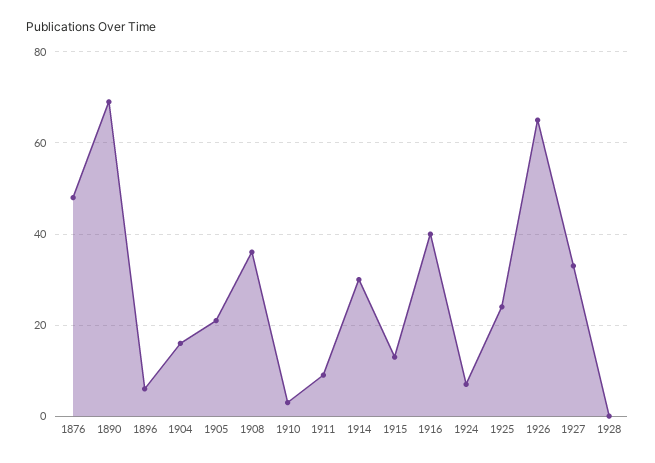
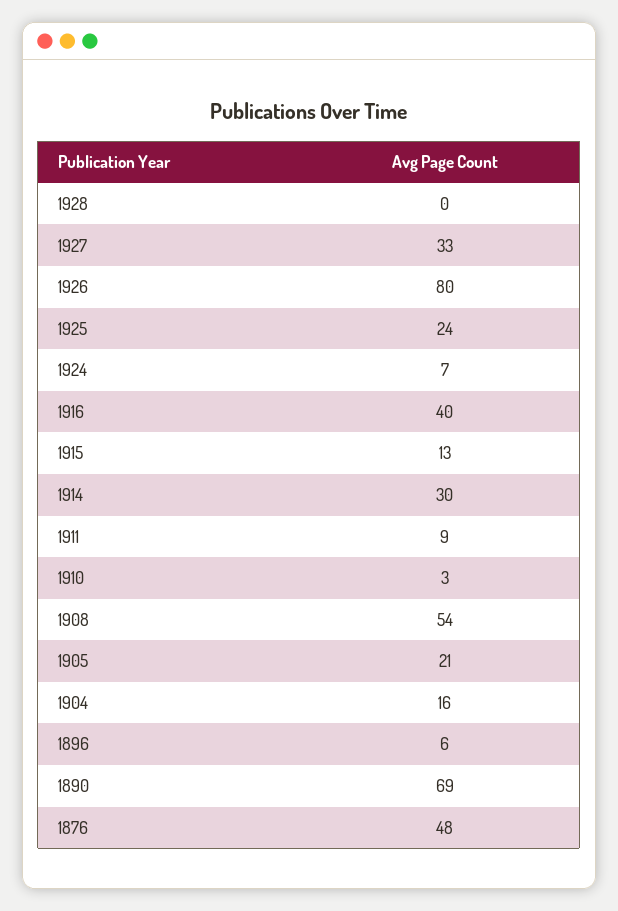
1908: 35 -> 54
1926: 65 -> 80

